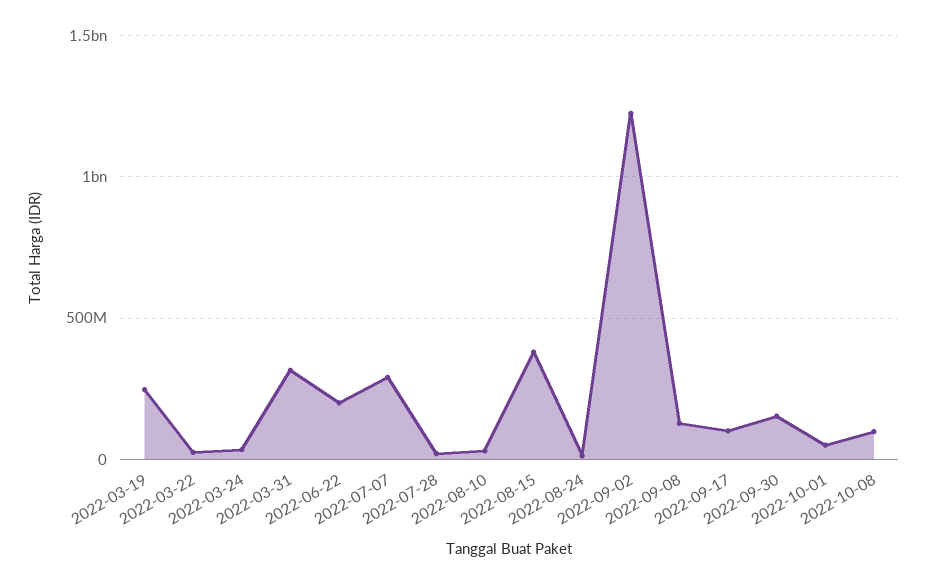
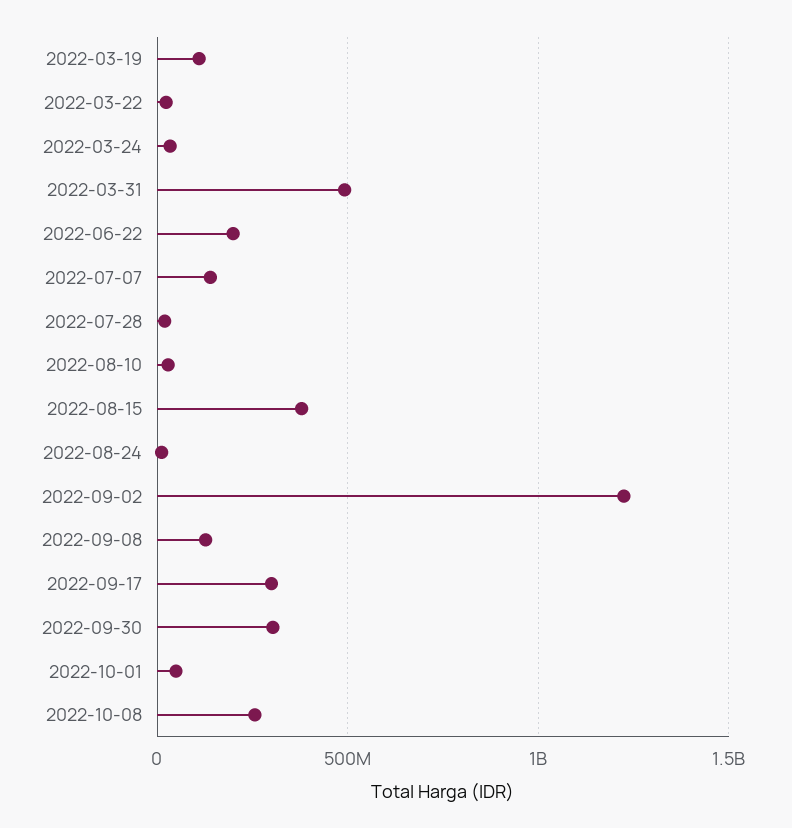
2022-03-19: 250000000 -> 100000000
2022-03-31: 300000000 -> 500000000
2022-07-07: 300000000 -> 150000000
2022-09-17: 100000000 -> 300000000
2022-09-30: 150000000 -> 300000000
2022-10-08: 100000000 -> 250000000

